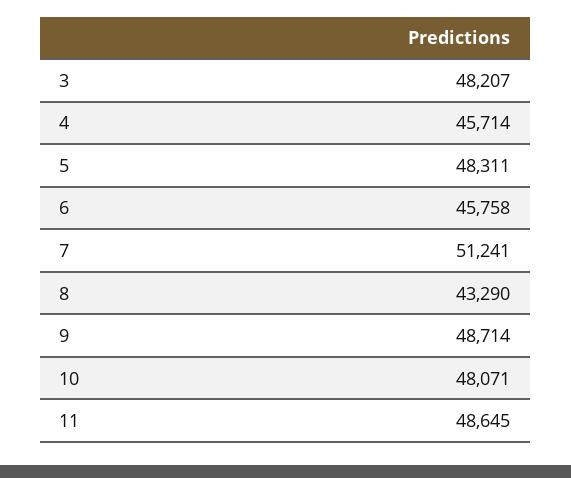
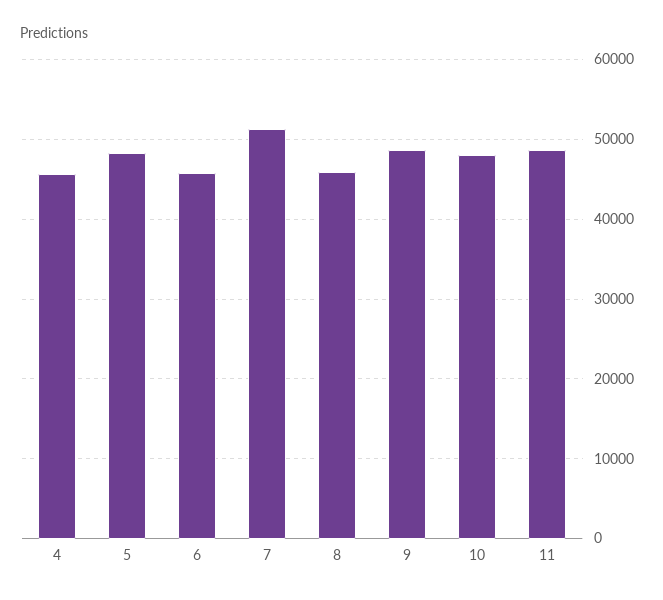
3: 48207 -> none
8: 43290 -> 46000

